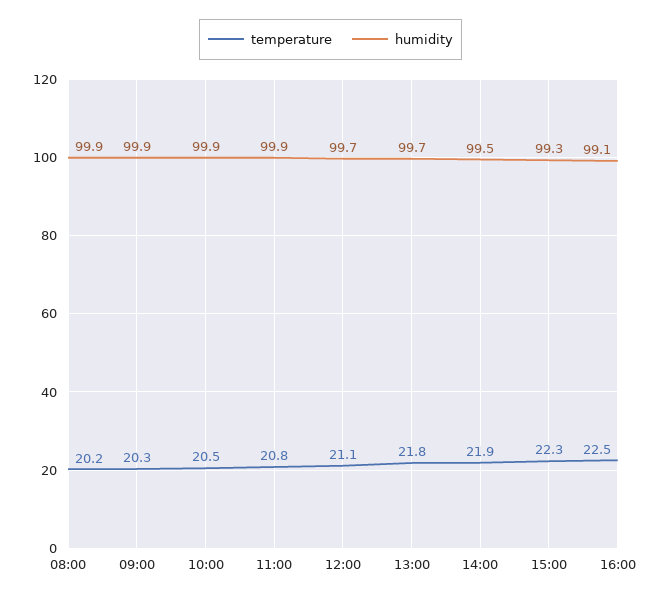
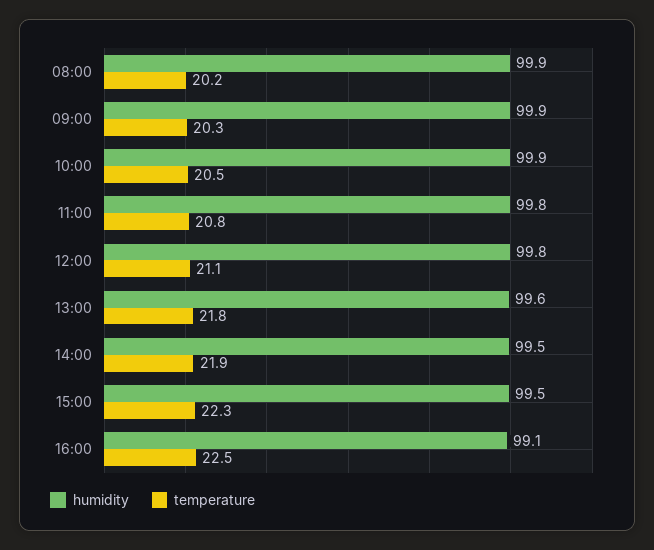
humidity, 11:00: 99.9 -> 99.8
humidity, 12:00: 99.7 -> 99.8
humidity, 13:00: 99.7 -> 99.6
humidity, 15:00: 99.3 -> 99.5

